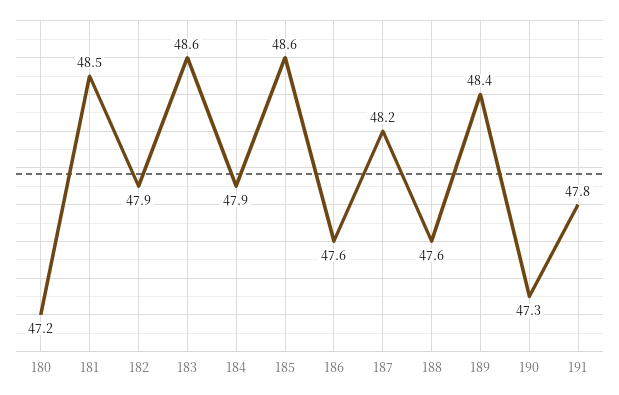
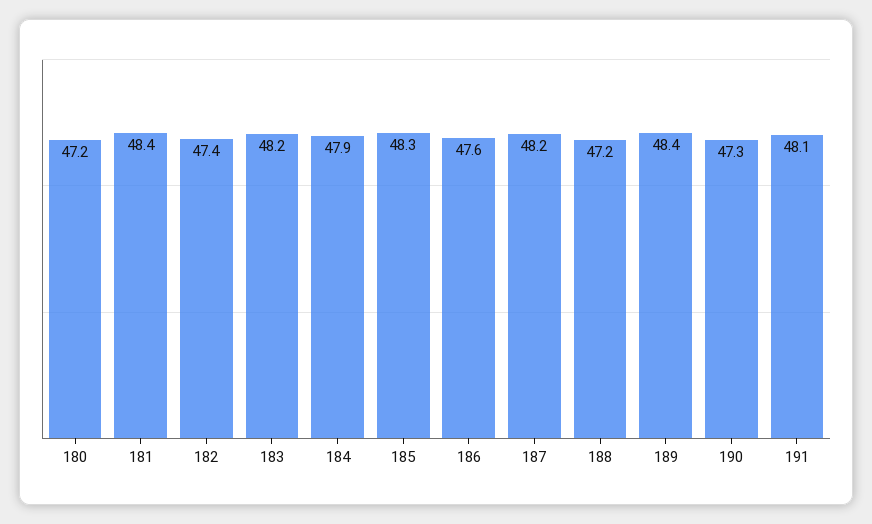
181: 48.5 -> 48.4
182: 47.9 -> 47.4
183: 48.6 -> 48.2
185: 48.6 -> 48.3
188: 47.6 -> 47.2
191: 47.8 -> 48.1

